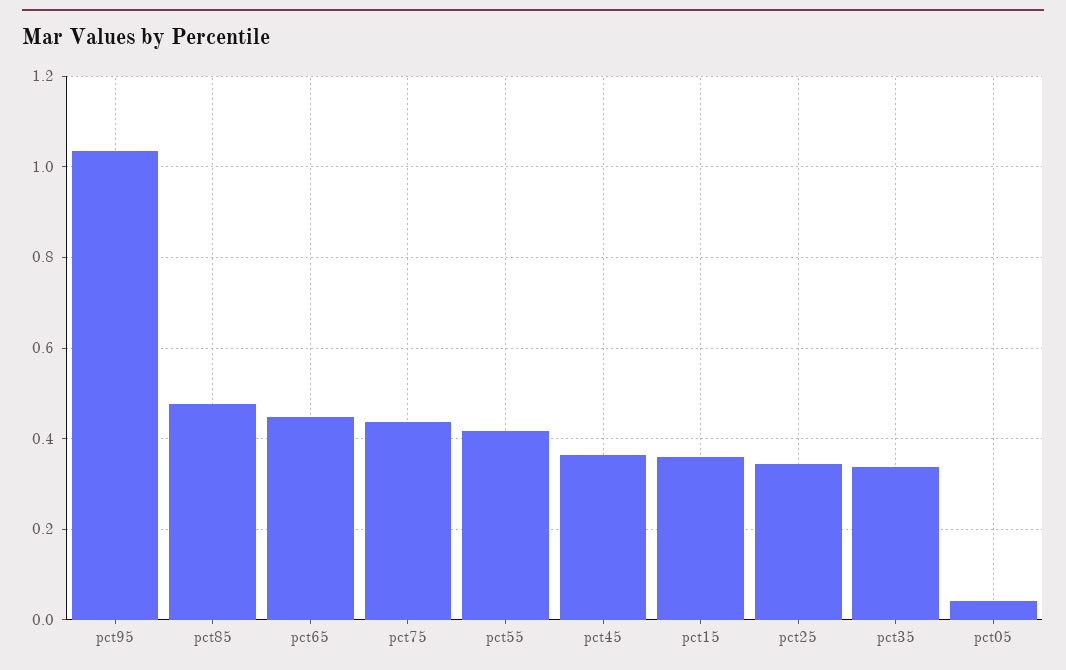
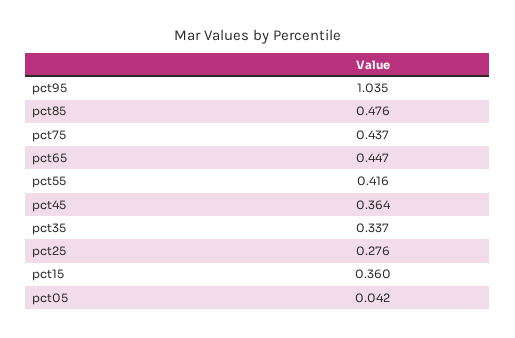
pct25: 0.34 -> 0.276

